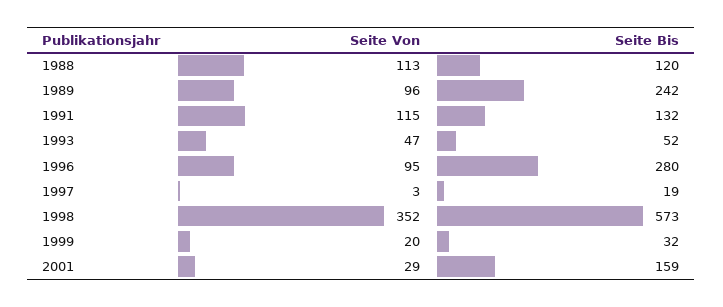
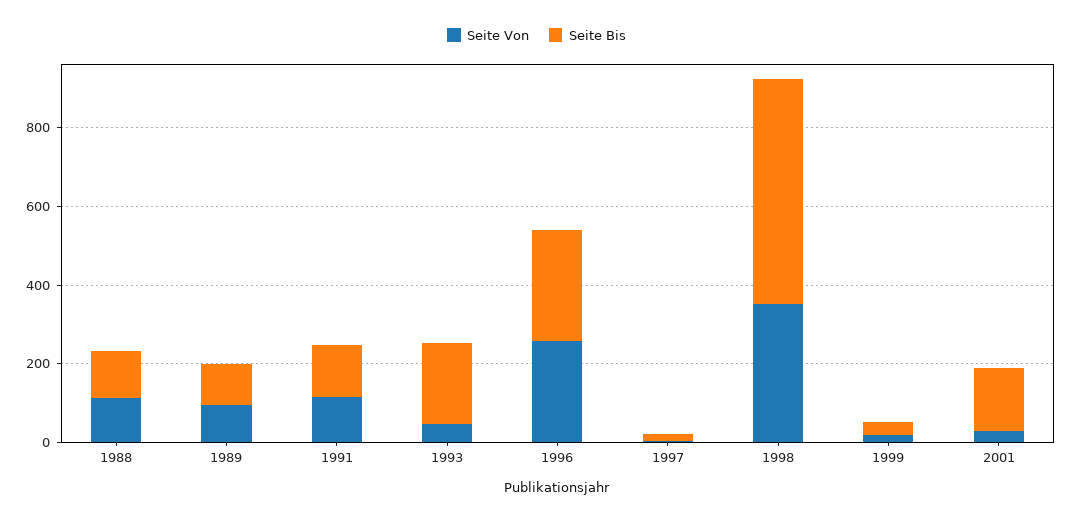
Seite Bis, 1989: 242 -> 100
Seite Bis, 1993: 52 -> 200
Seite Von, 1996: 95 -> 250

